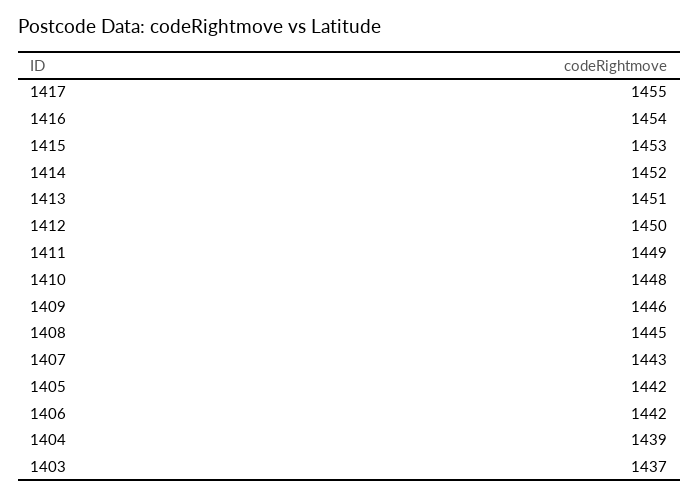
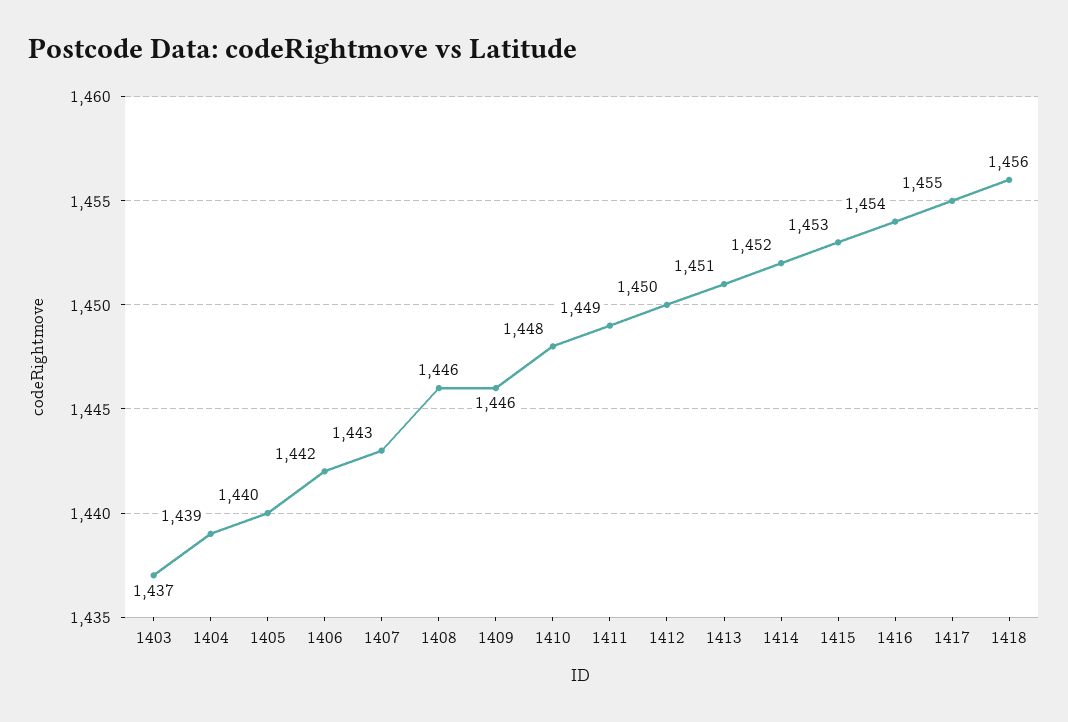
1408: 1445 -> 1446
1405: 1442 -> 1440
1418: none -> 1456

